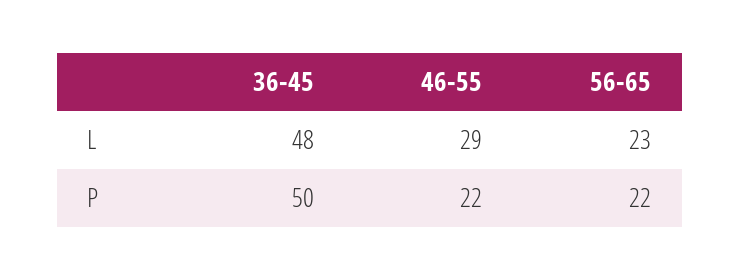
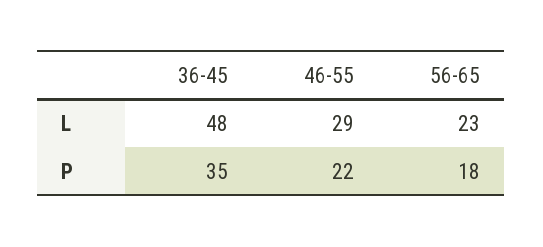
36-45, P: 50 -> 35
56-65, P: 22 -> 18

